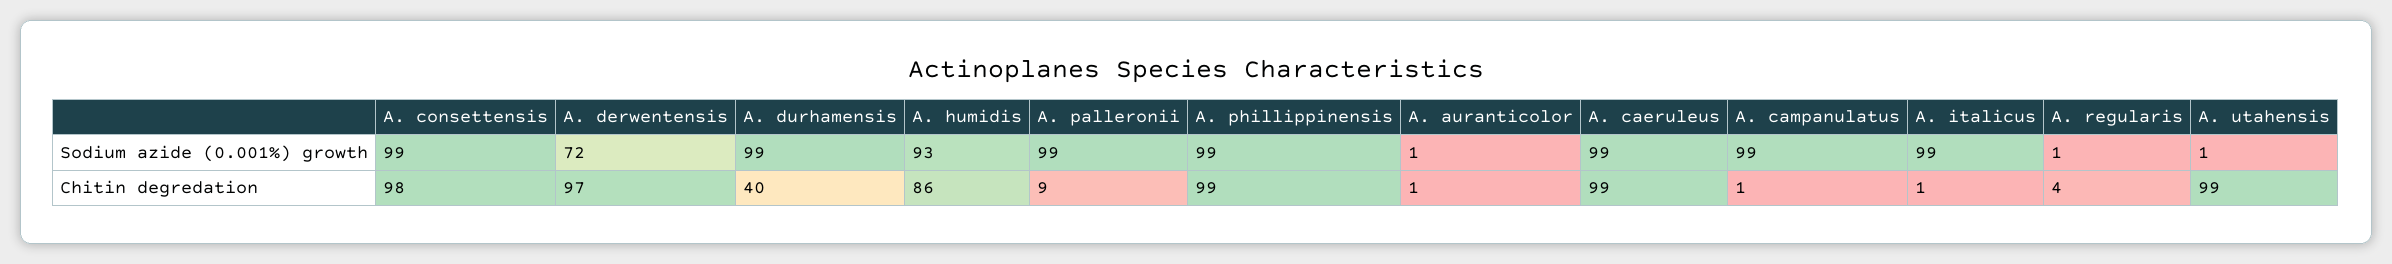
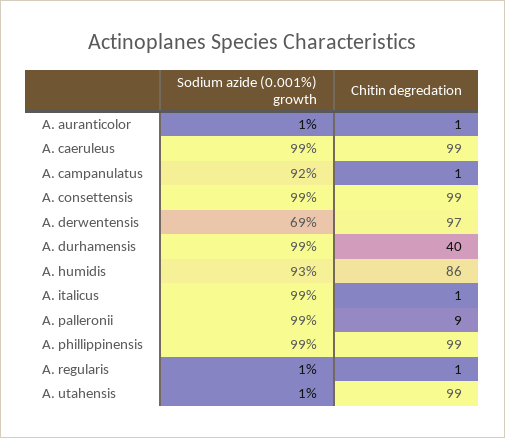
A. derwentensis, Sodium azide (0.001%) growth: 72 -> 69
A. campanulatus, Sodium azide (0.001%) growth: 99 -> 92
A. consettensis, Chitin degredation: 98 -> 99
A. regularis, Chitin degredation: 4 -> 1

